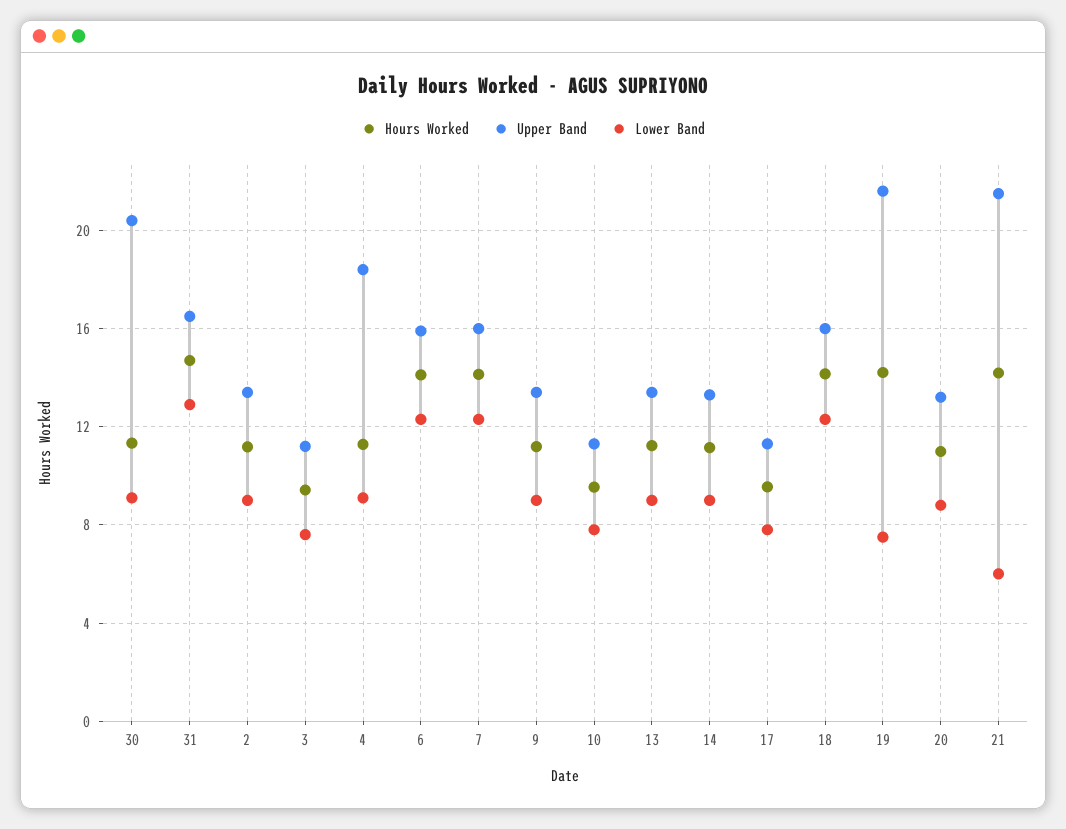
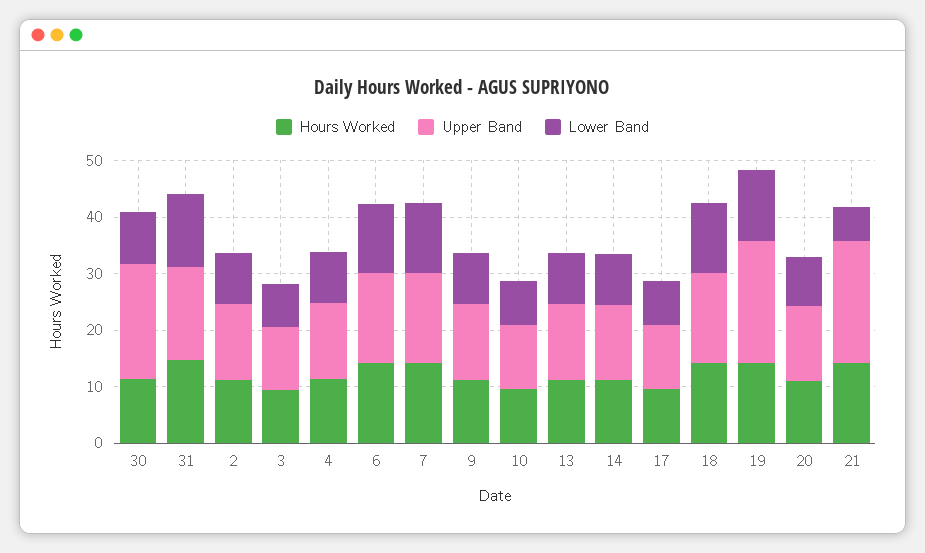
Upper Band, 4: 18.5 -> 14
Lower Band, 19: 7.5 -> 12

